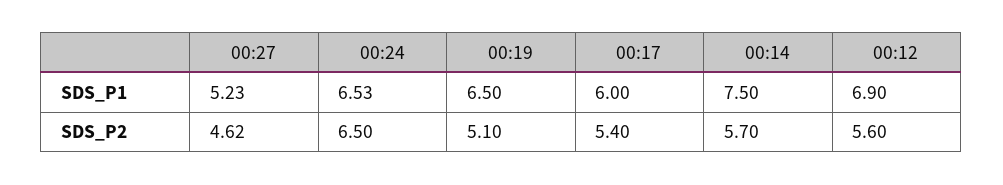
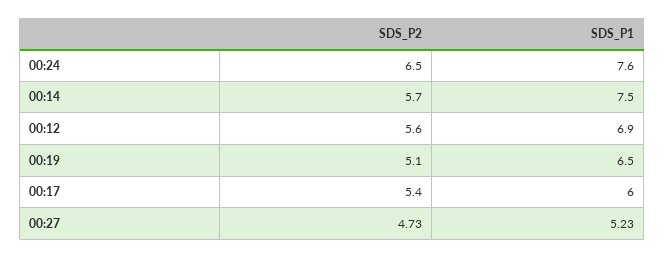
00:24, SDS_P1: 6.53 -> 7.6
00:27, SDS_P2: 4.62 -> 4.73

